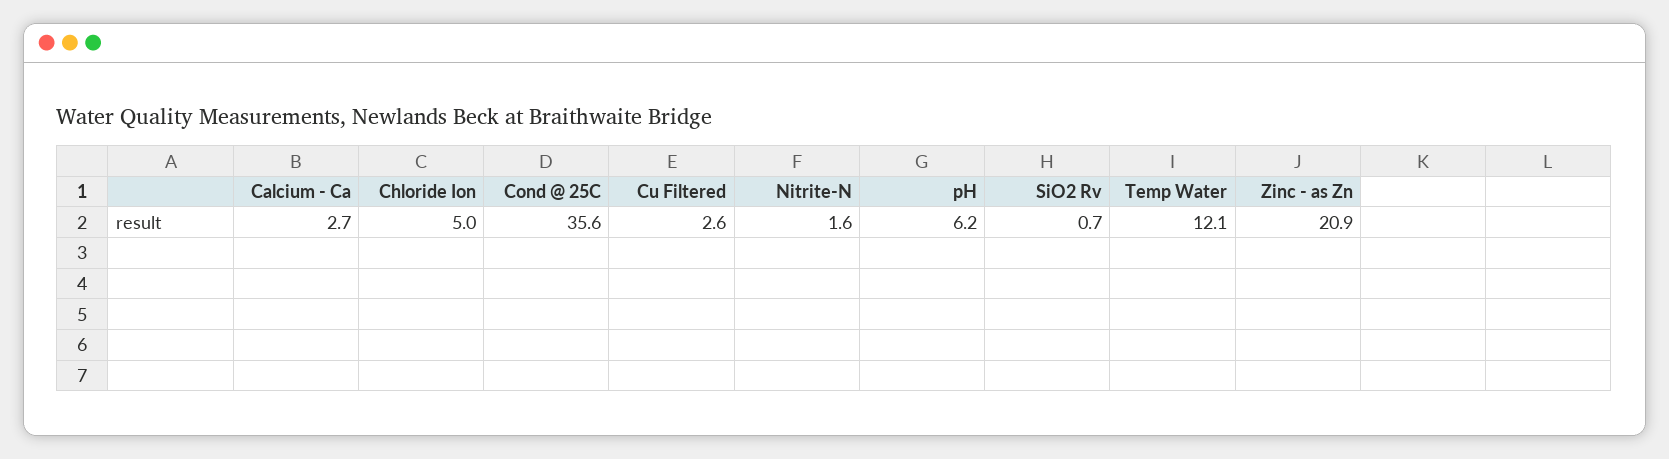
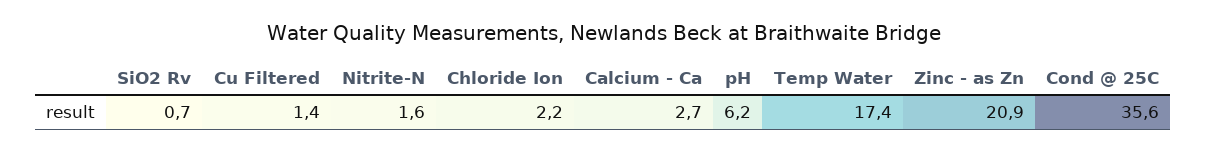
Chloride Ion: 5 -> 2.2
Cu Filtered: 2.6 -> 1.4
Temp Water: 12.1 -> 17.4

